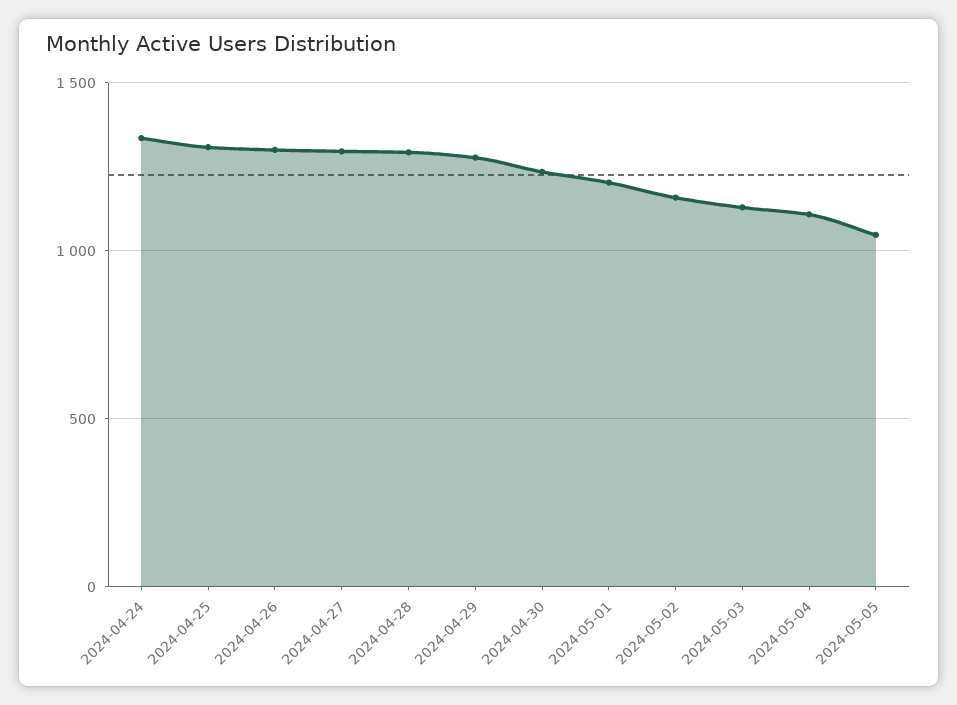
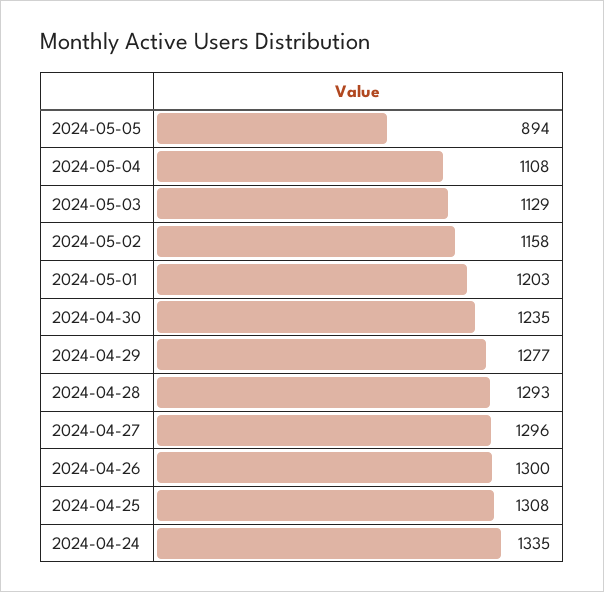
2024-05-05: 1050 -> 894

